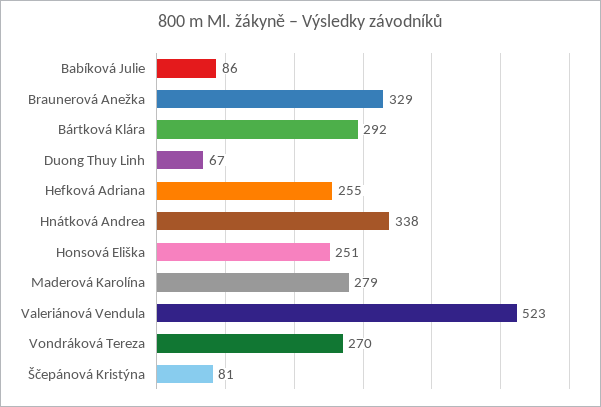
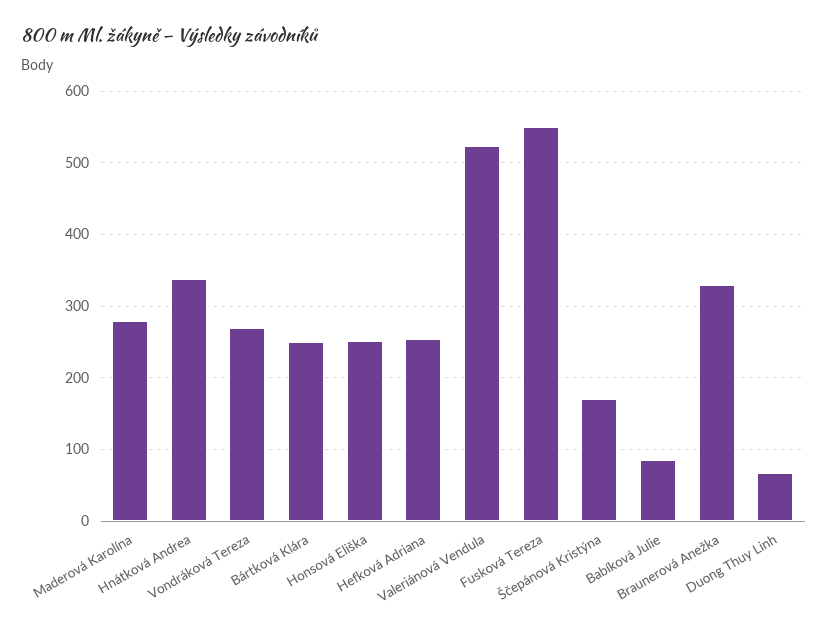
Bártková Klára: 292 -> 250
Ščepánová Kristýna: 81 -> 170
Fusková Tereza: none -> 550

